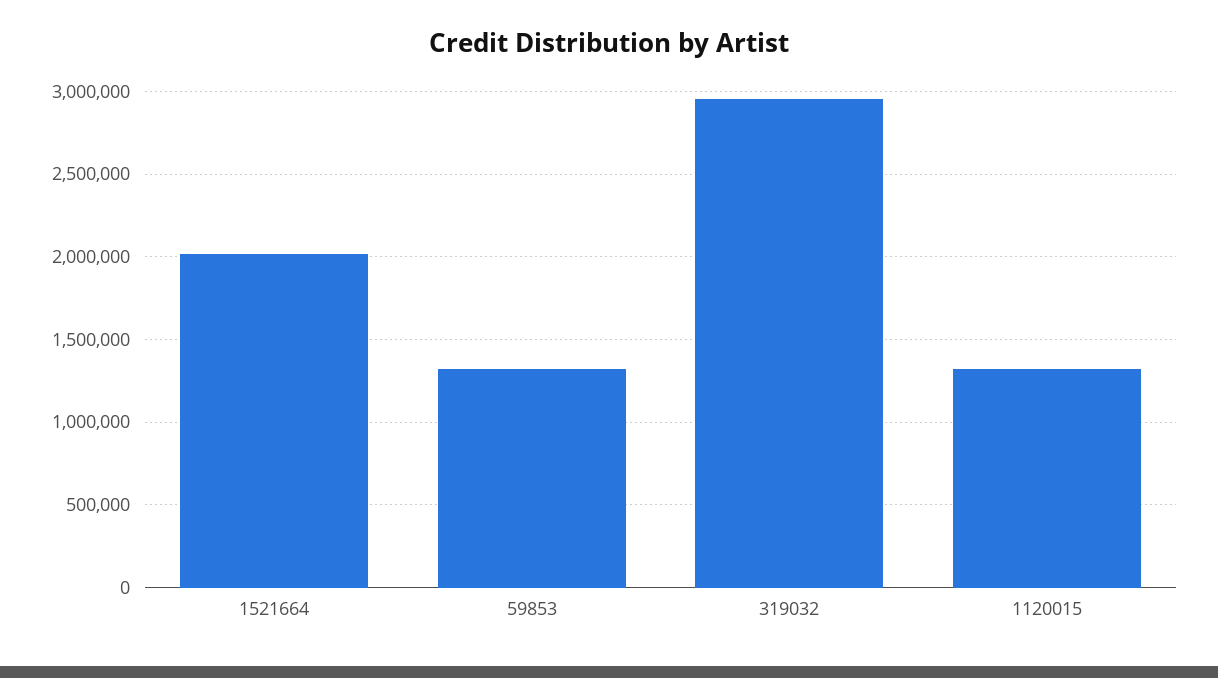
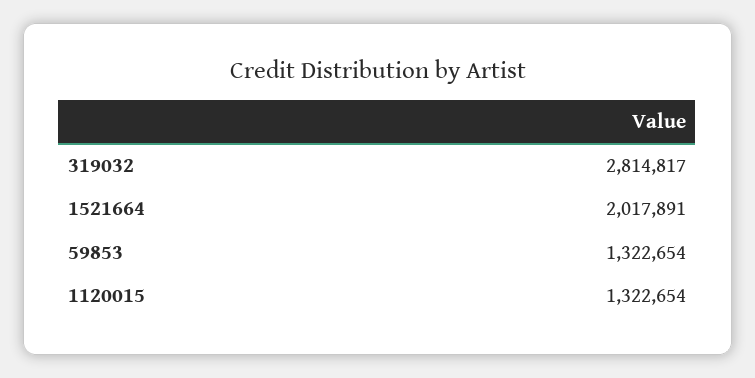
319032: 2950000 -> 2814817

